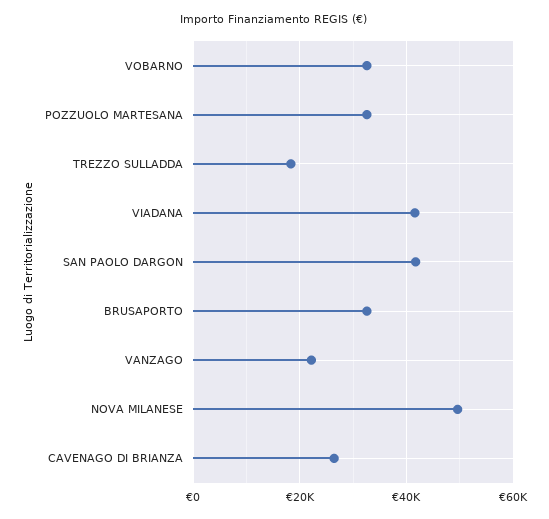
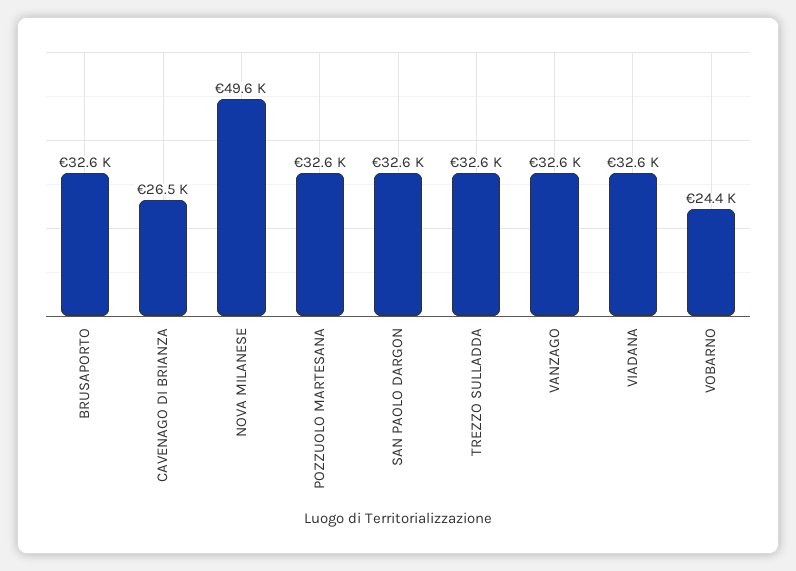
VOBARNO: 32000 -> 24400
TREZZO SULLADDA: 18000 -> 32600
VIADANA: 42000 -> 32600
SAN PAOLO DARGON: 42000 -> 32600
VANZAGO: 22000 -> 32600

